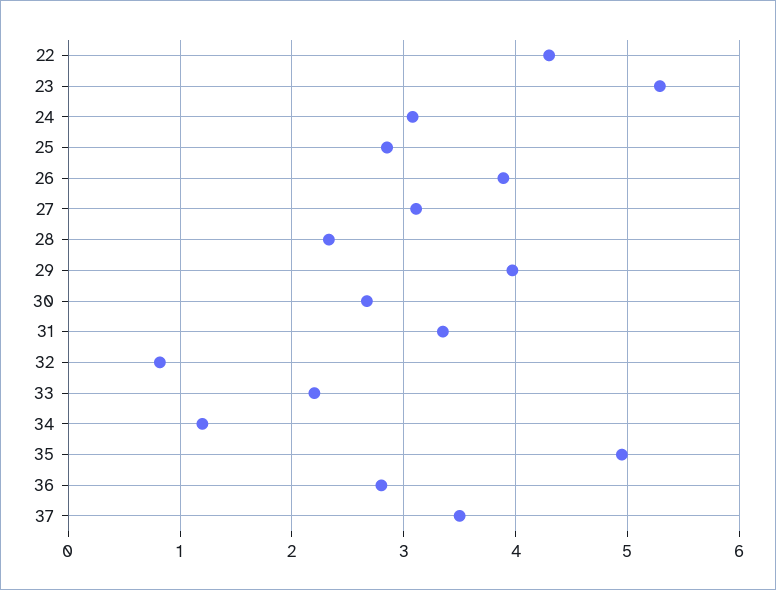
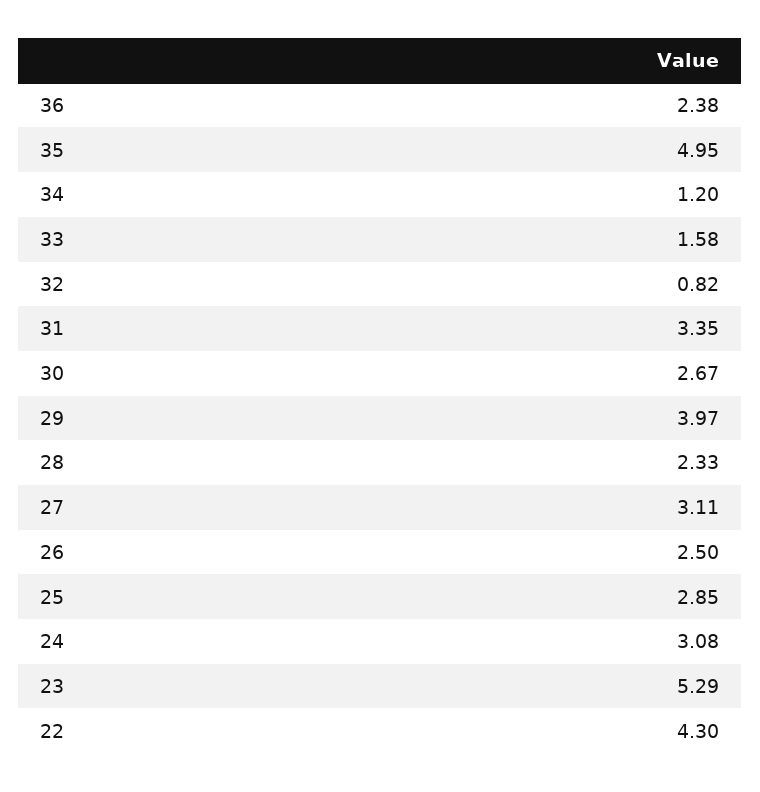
26: 3.9 -> 2.5
33: 2.2 -> 1.58
36: 2.8 -> 2.38
37: 3.5 -> none

